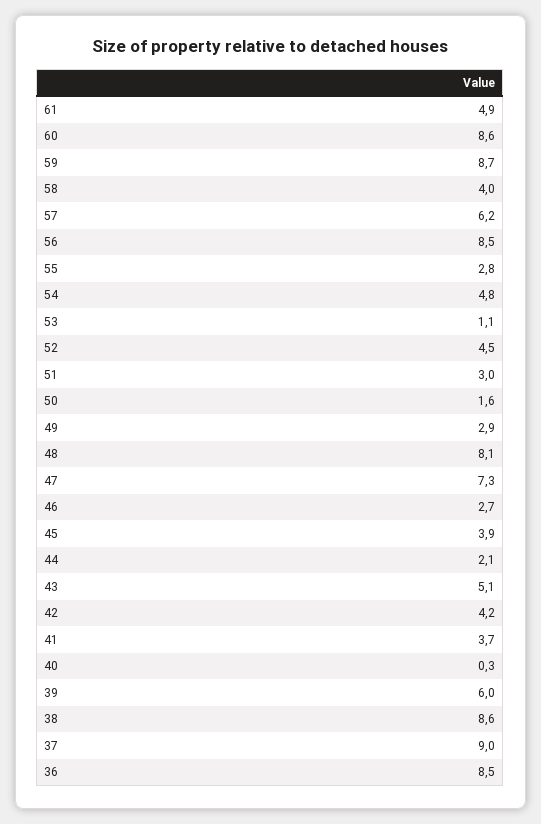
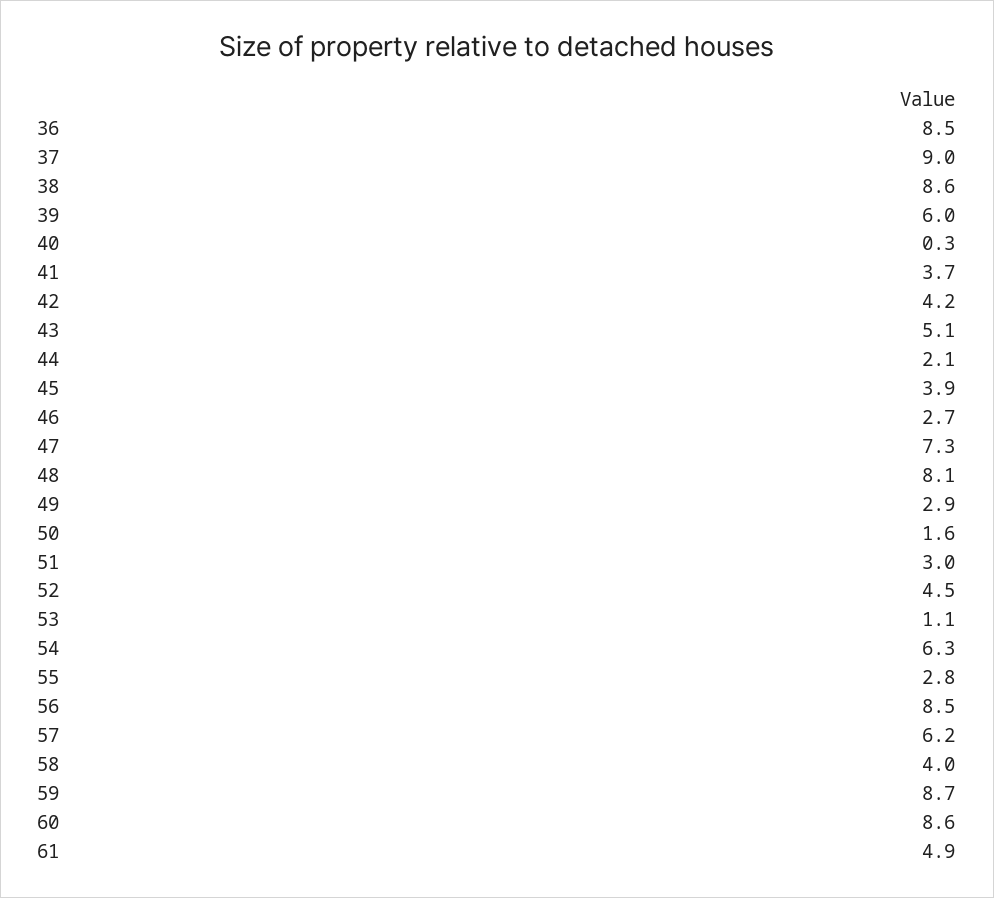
54: 4.8 -> 6.3

